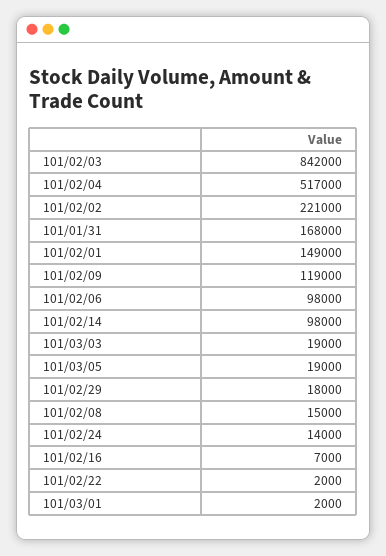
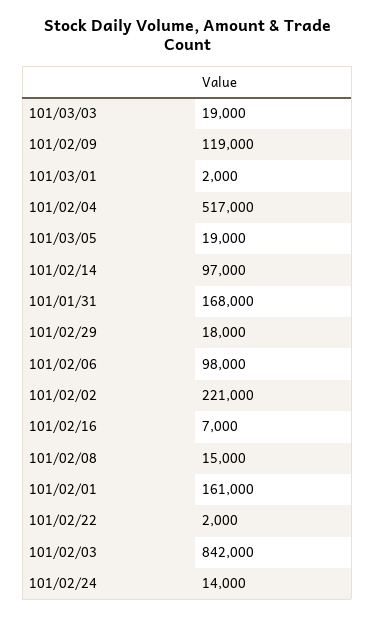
101/02/01: 149000 -> 161000
101/02/14: 98000 -> 97000

